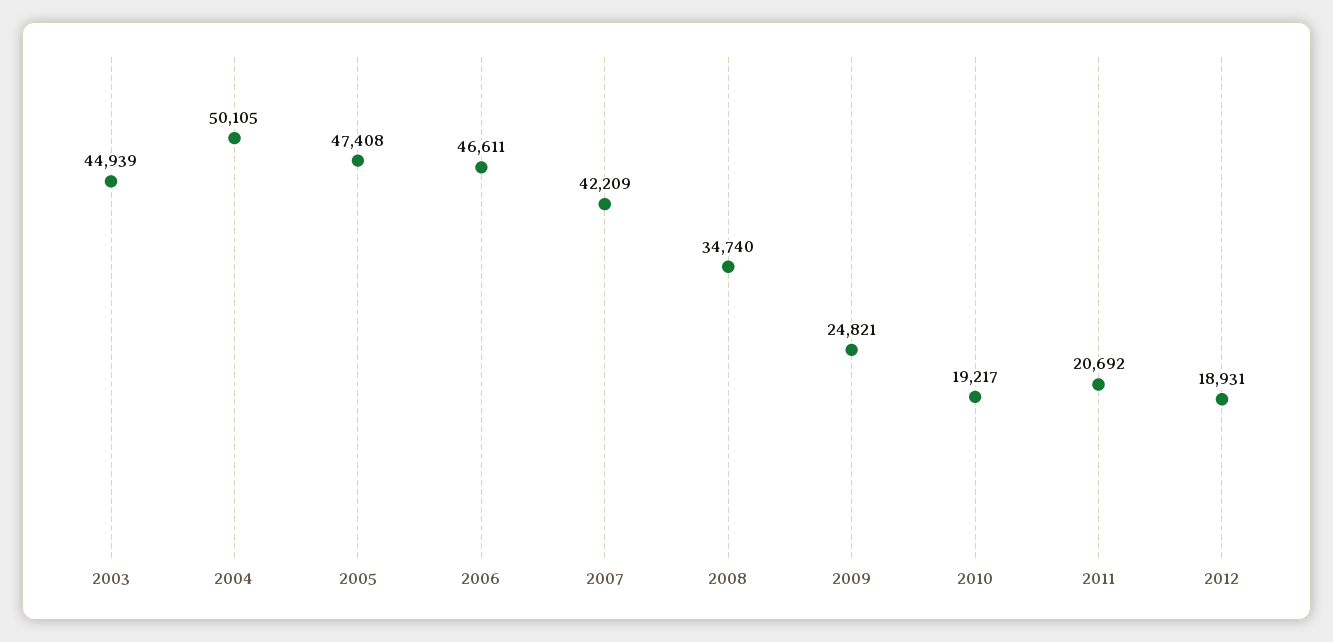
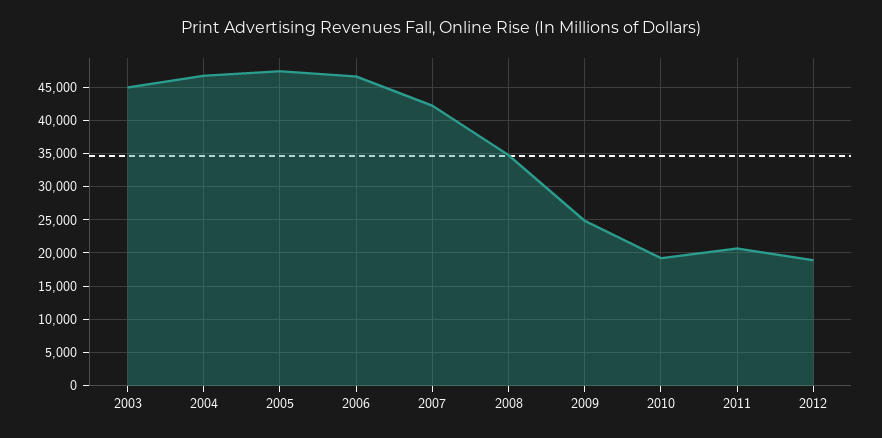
2004: 50105 -> 47000

